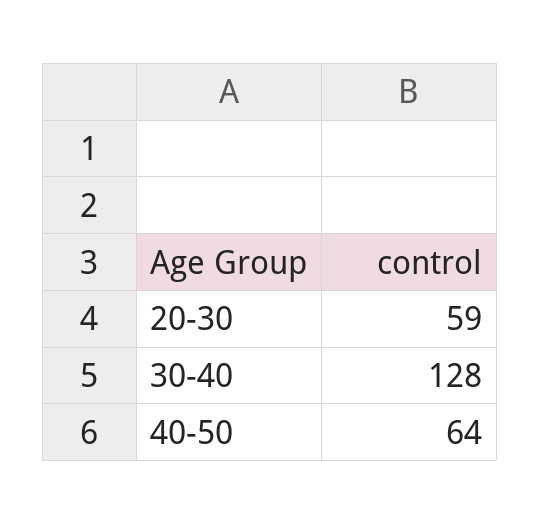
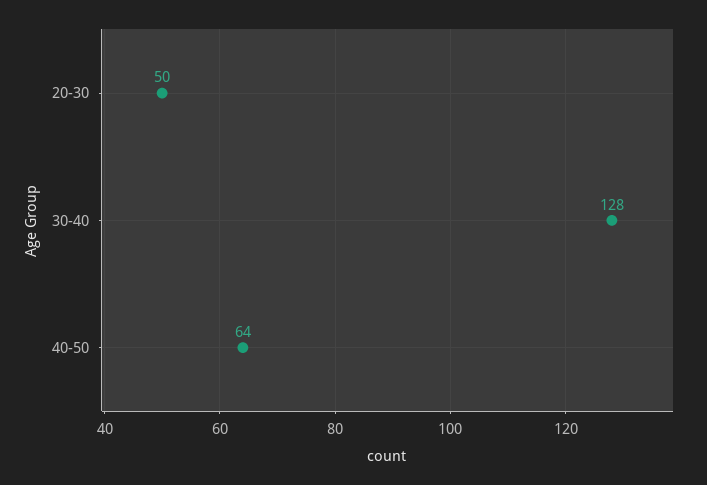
20-30: 59 -> 50

